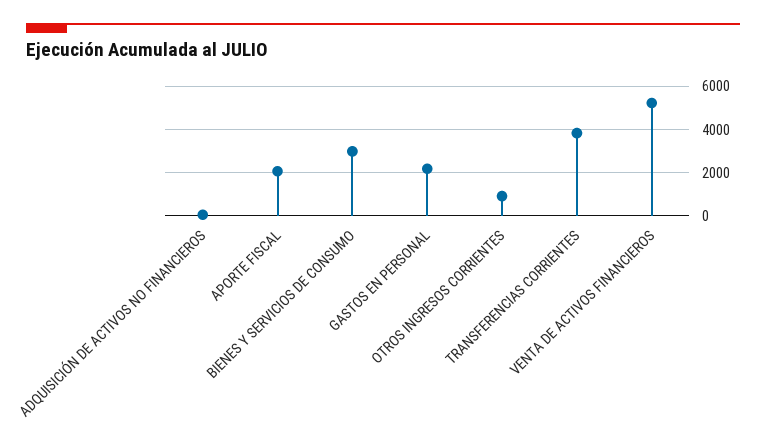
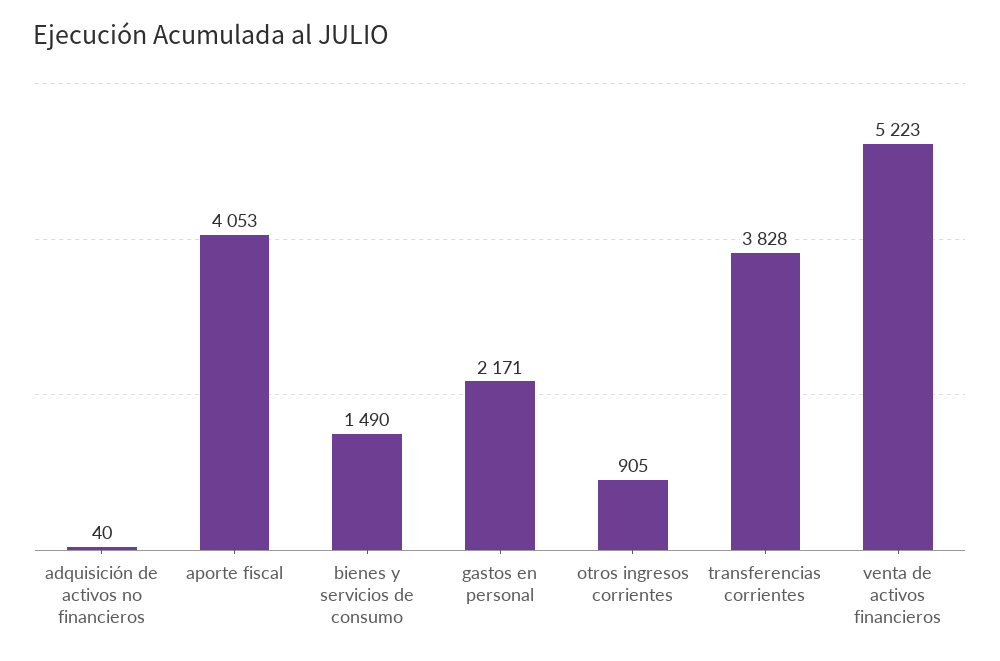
APORTE FISCAL: 2000 -> 4053
BIENES Y SERVICIOS DE CONSUMO: 3000 -> 1490

